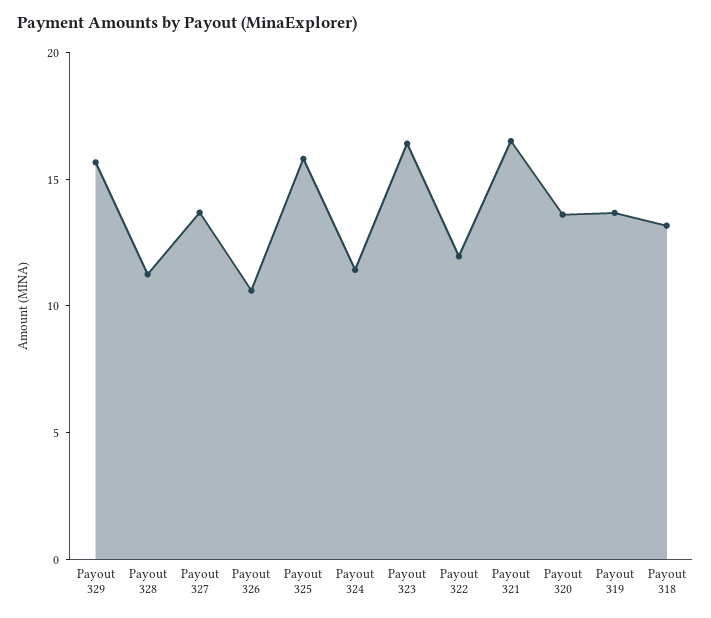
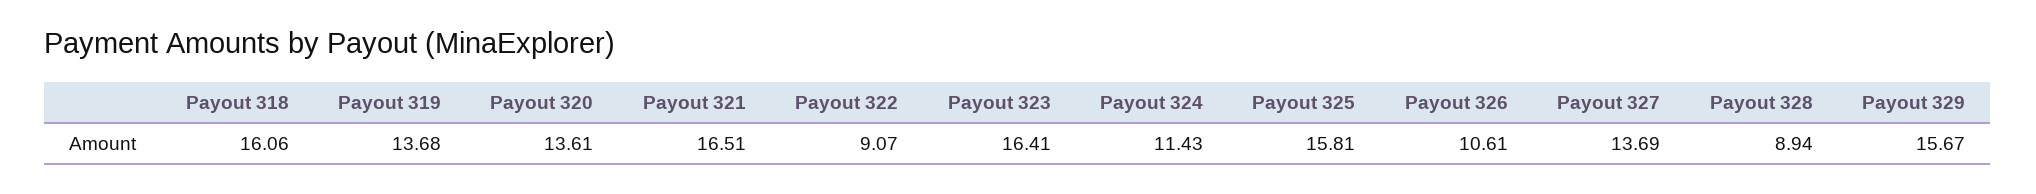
Payout 328: 11 -> 8.94
Payout 322: 12 -> 9.07
Payout 318: 13 -> 16.06

